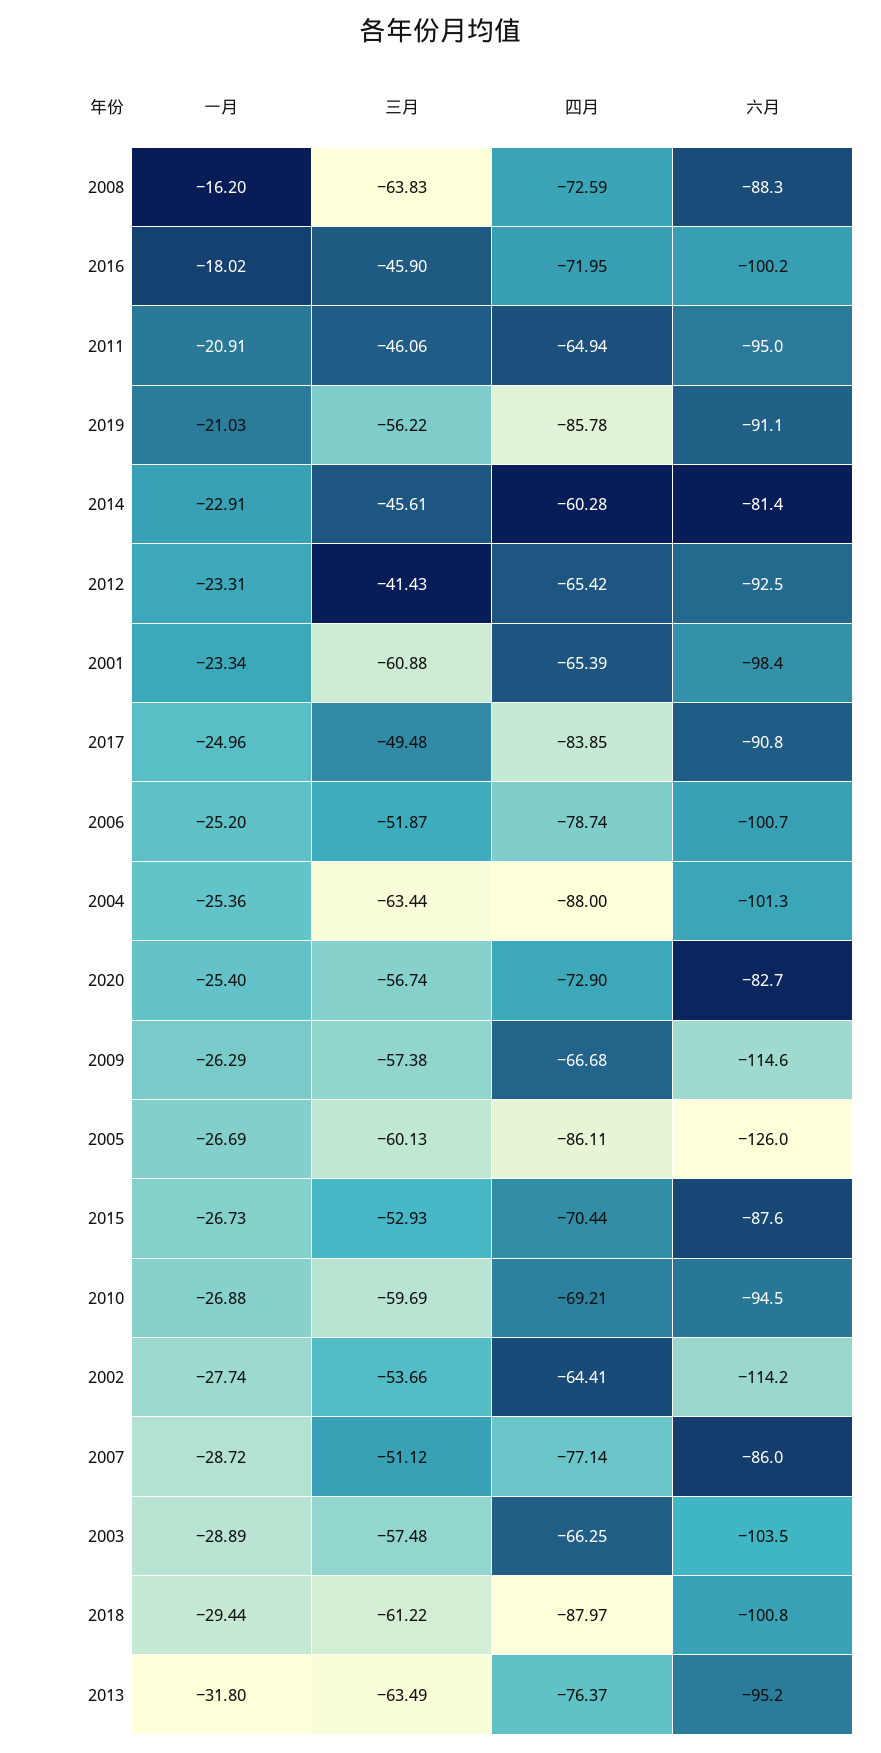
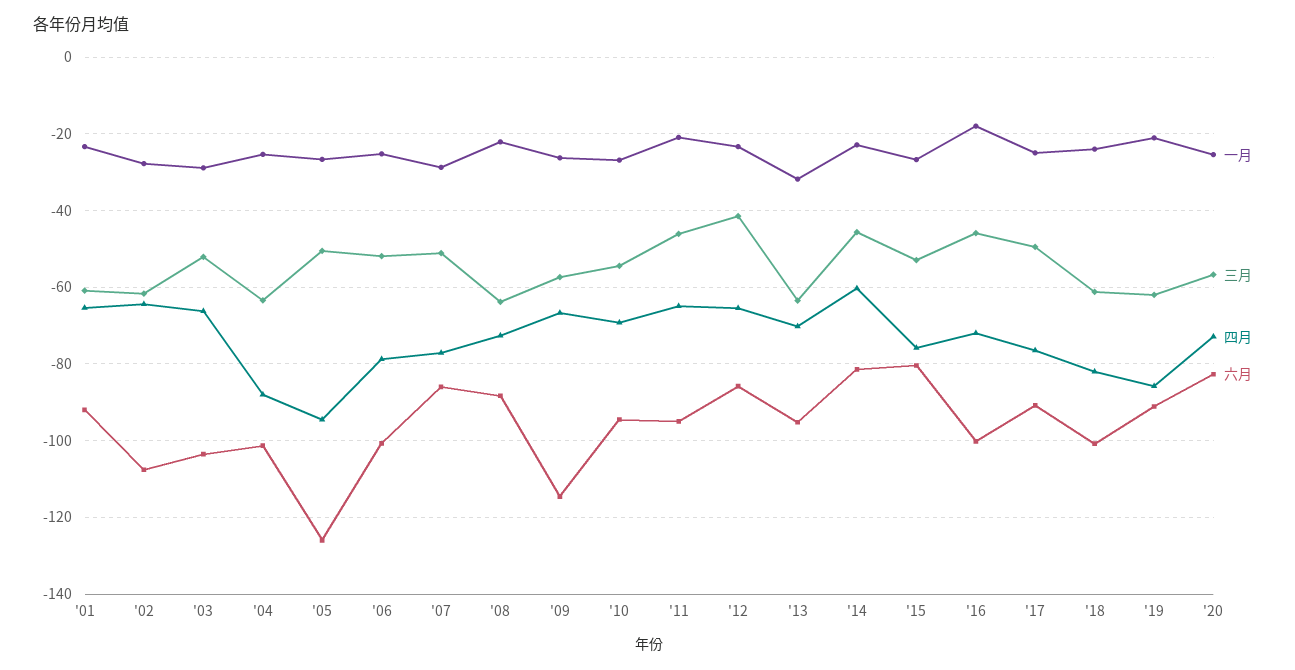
一月, 2008: -16.2 -> -22
三月, 2019: -56.22 -> -62
六月, 2012: -92.5 -> -86
六月, 2001: -98.4 -> -92
四月, 2017: -83.85 -> -76
三月, 2005: -60.13 -> -50
四月, 2005: -86.11 -> -94
四月, 2015: -70.44 -> -76
六月, 2015: -87.6 -> -80
三月, 2010: -59.69 -> -54
三月, 2002: -53.66 -> -62
六月, 2002: -114.2 -> -108
三月, 2003: -57.48 -> -52
一月, 2018: -29.44 -> -24
四月, 2018: -87.97 -> -82
四月, 2013: -76.37 -> -70

